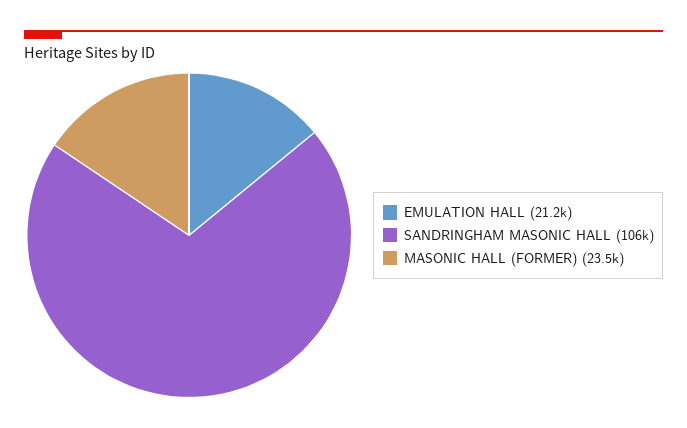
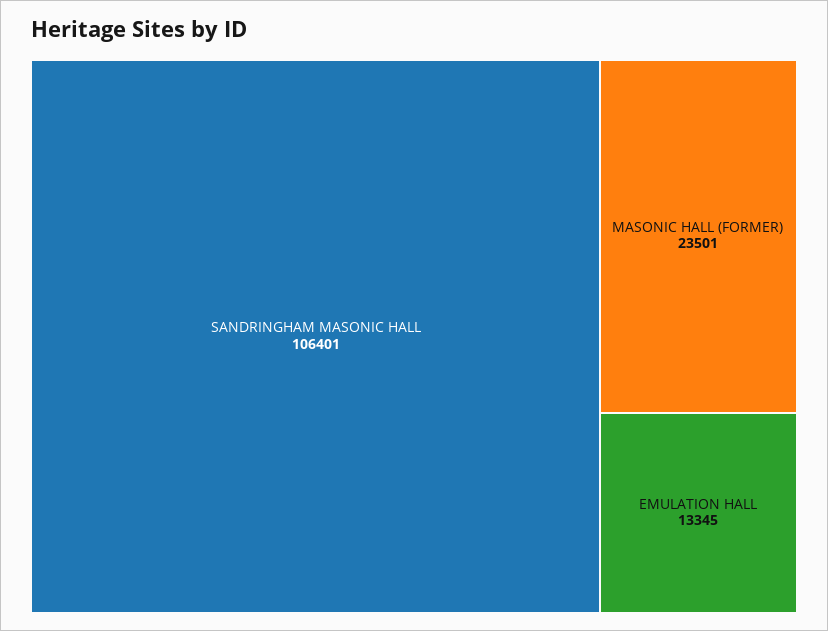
EMULATION HALL: 21200 -> 13345

